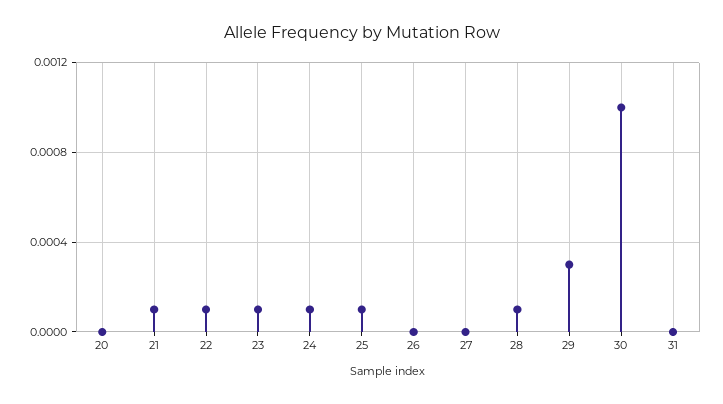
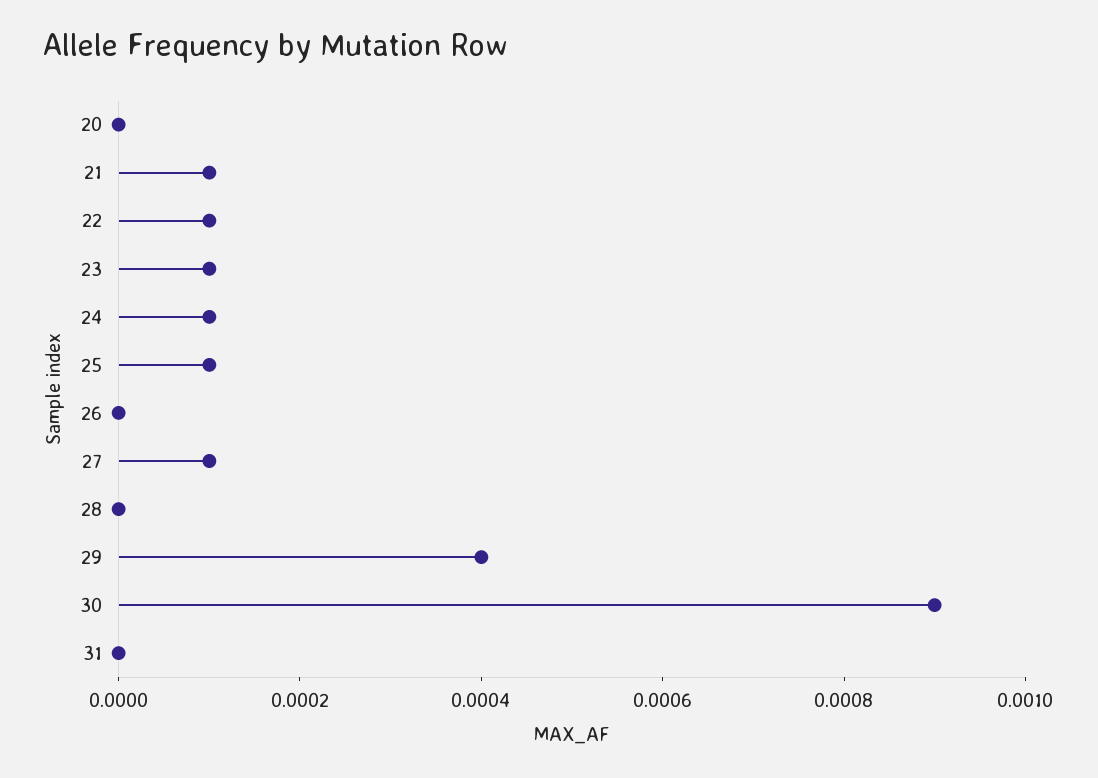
27: 0 -> 0.0001
28: 0.0001 -> 0
29: 0.0003 -> 0.0004
30: 0.001 -> 0.0009

